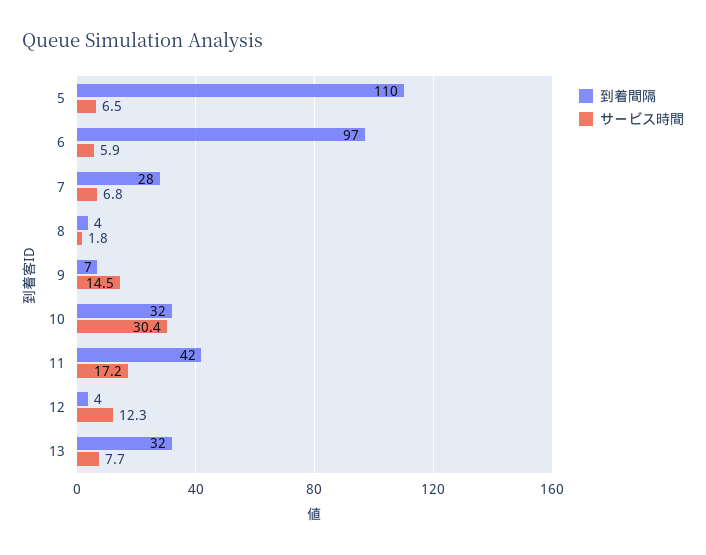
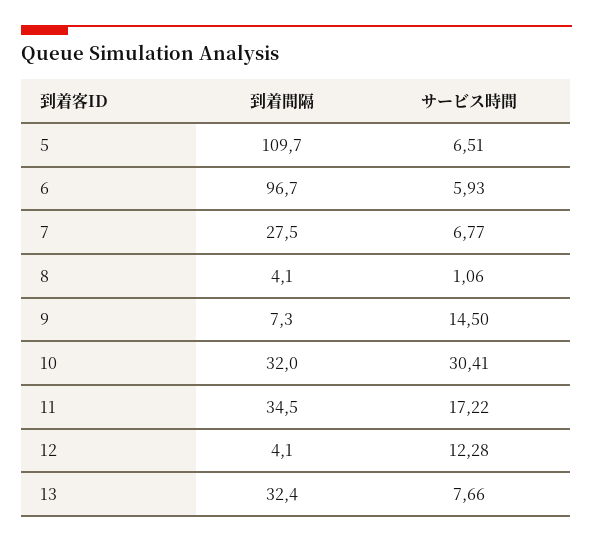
サービス時間, 8: 1.8 -> 1.06
到着間隔, 11: 42 -> 34.5

